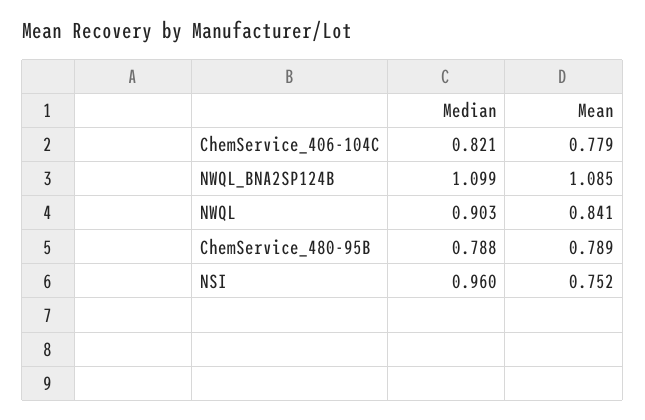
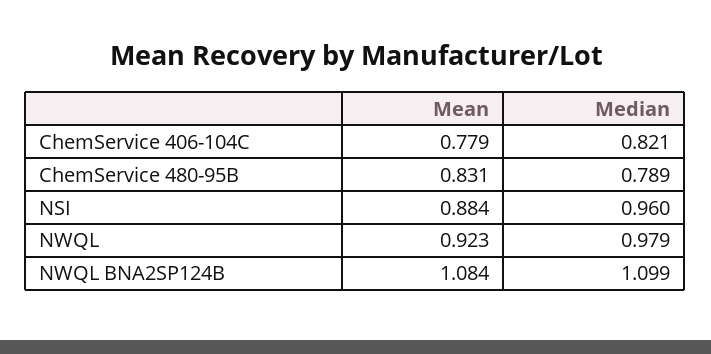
Mean, NWQL_BNA2SP124B: 1.085 -> 1.084
Median, NWQL: 0.903 -> 0.979
Mean, NWQL: 0.841 -> 0.923
Median, ChemService_480-95B: 0.788 -> 0.789
Mean, ChemService_480-95B: 0.789 -> 0.831
Mean, NSI: 0.752 -> 0.884

